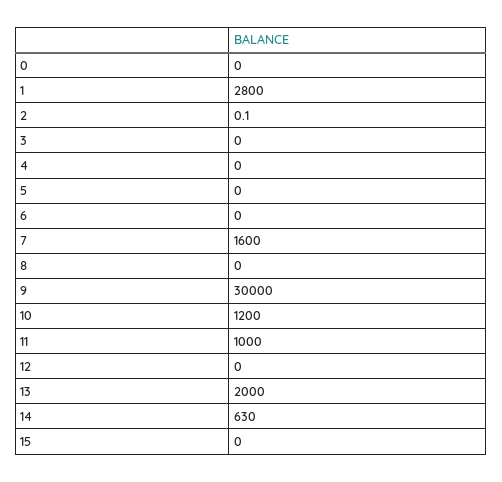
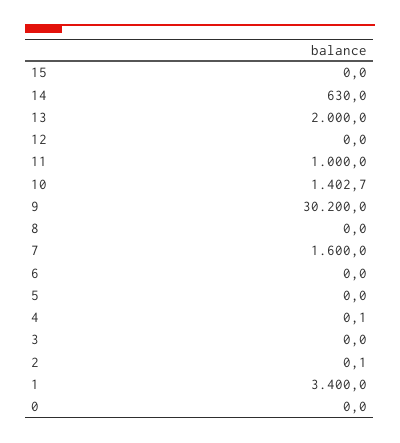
1: 2800 -> 3400
4: 0 -> 0.1
9: 30000 -> 30200
10: 1200 -> 1402.7

